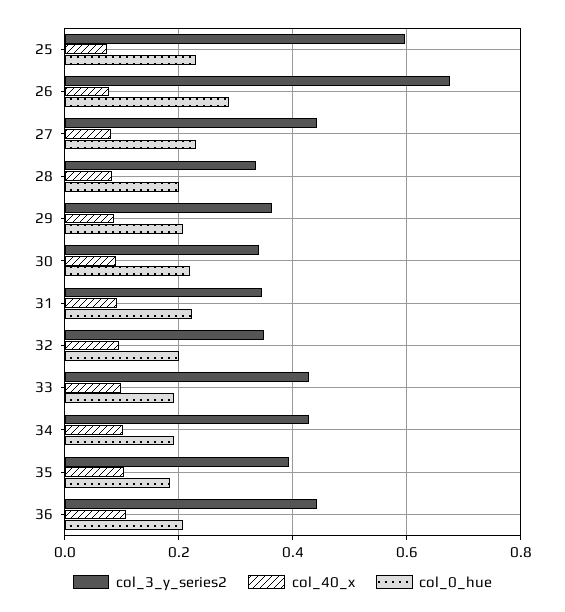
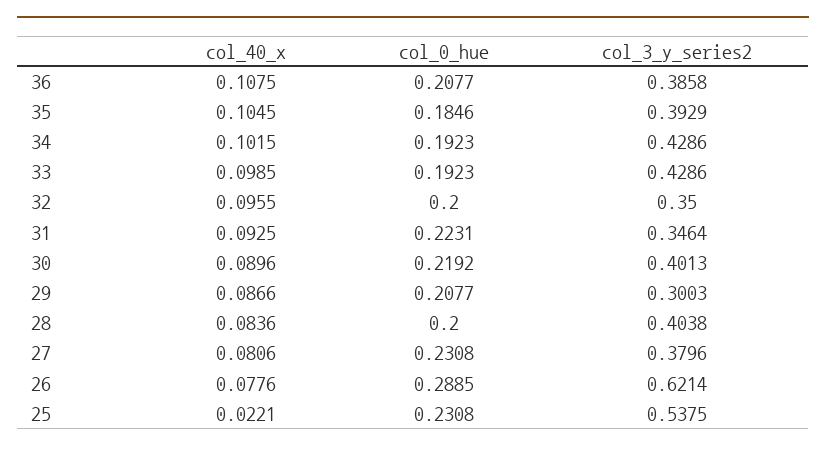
col_3_y_series2, 25: 0.6 -> 0.5375
col_40_x, 25: 0.08 -> 0.0221
col_3_y_series2, 26: 0.68 -> 0.6214
col_3_y_series2, 27: 0.44 -> 0.3796
col_3_y_series2, 28: 0.34 -> 0.4038
col_3_y_series2, 29: 0.36 -> 0.3003
col_3_y_series2, 30: 0.34 -> 0.4013
col_3_y_series2, 36: 0.44 -> 0.3858

